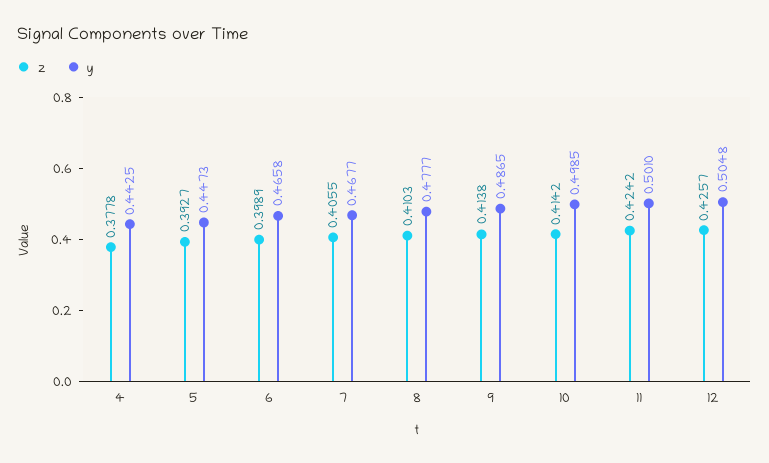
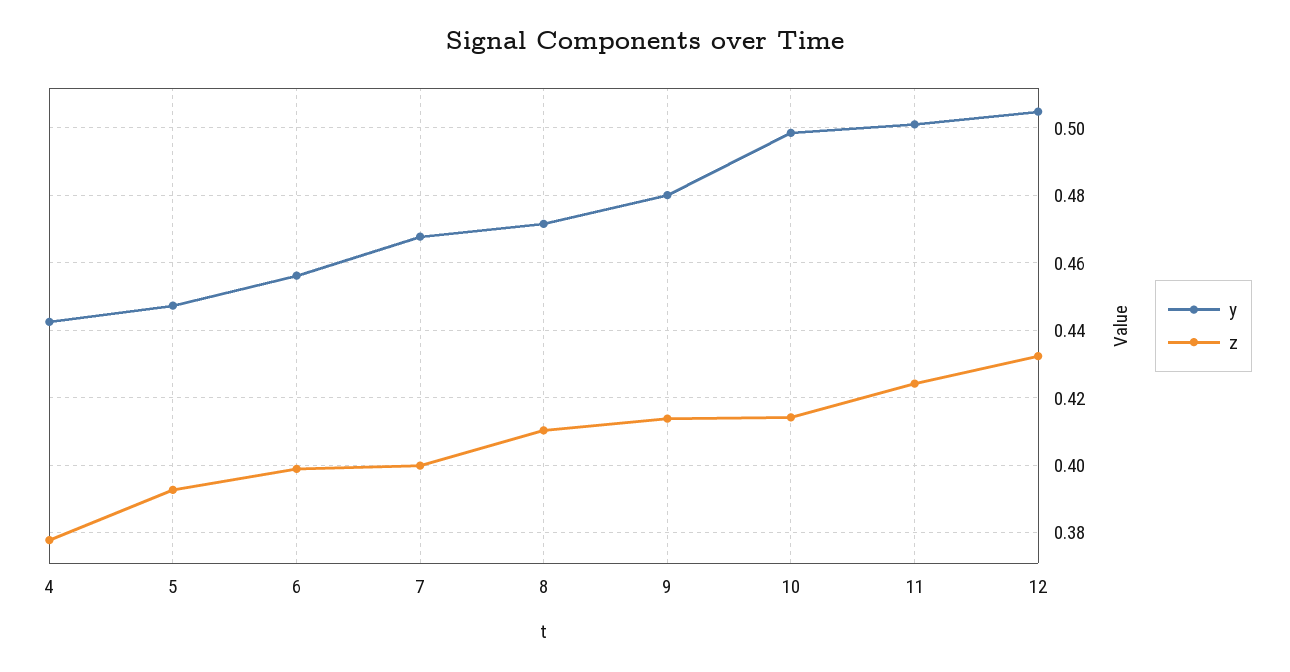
y, 6: 0.4658 -> 0.456
z, 7: 0.4055 -> 0.4
y, 8: 0.4777 -> 0.472
y, 9: 0.4865 -> 0.48
z, 12: 0.4257 -> 0.432

